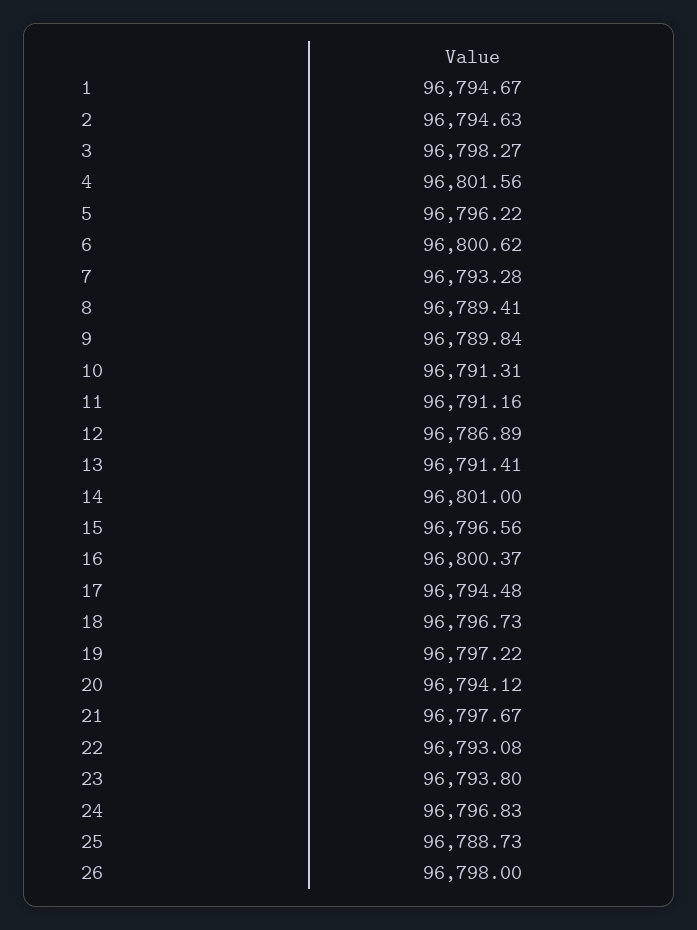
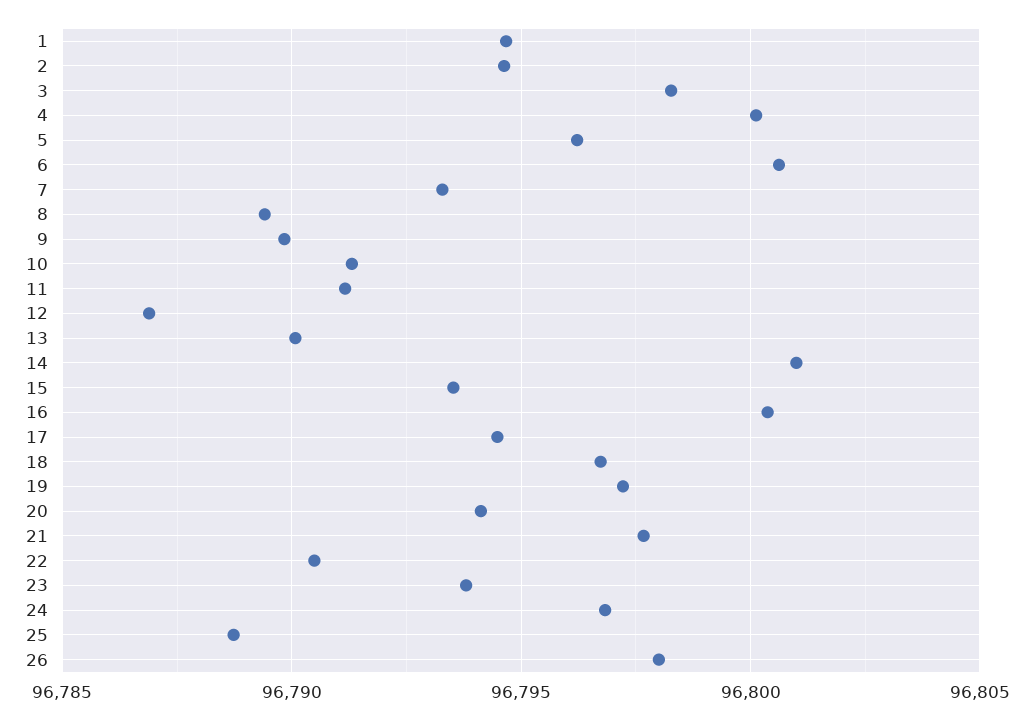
4: 96801.56 -> 96800
13: 96791.41 -> 96790
15: 96796.56 -> 96793.5
22: 96793.08 -> 96790.5

